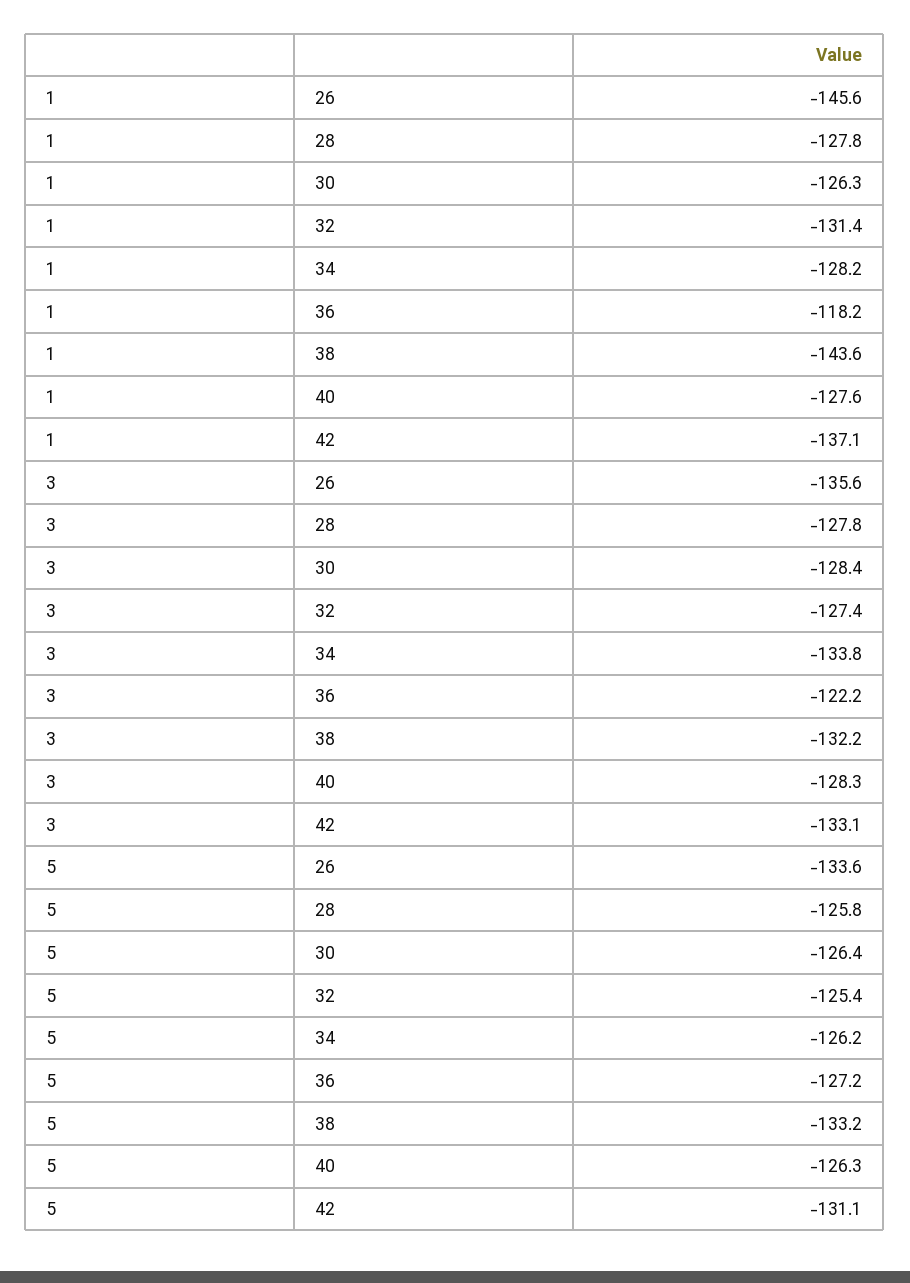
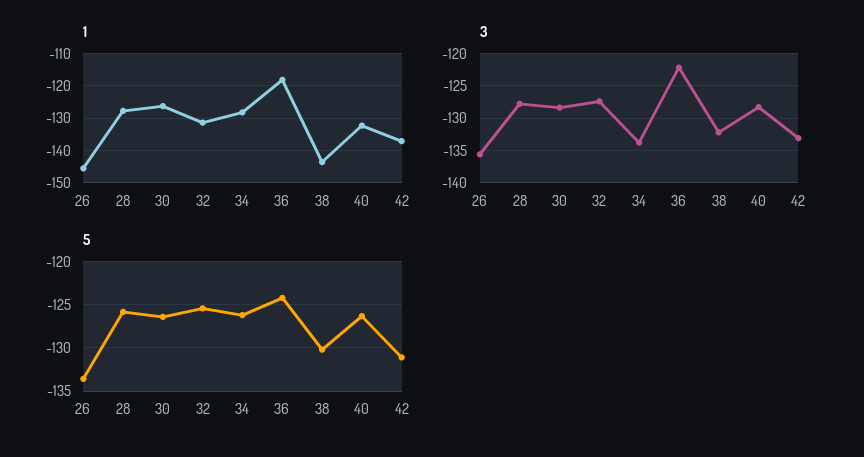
1, 40: -127.6 -> -132
5, 36: -127.2 -> -124
5, 38: -133.2 -> -130

